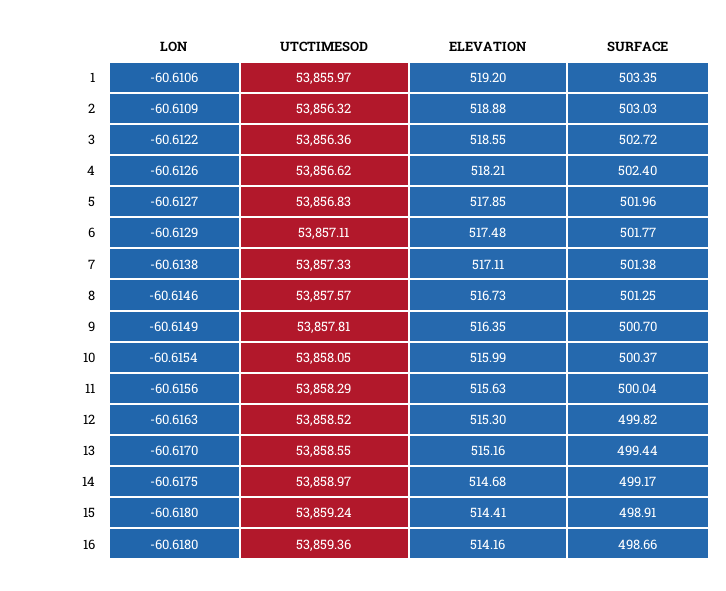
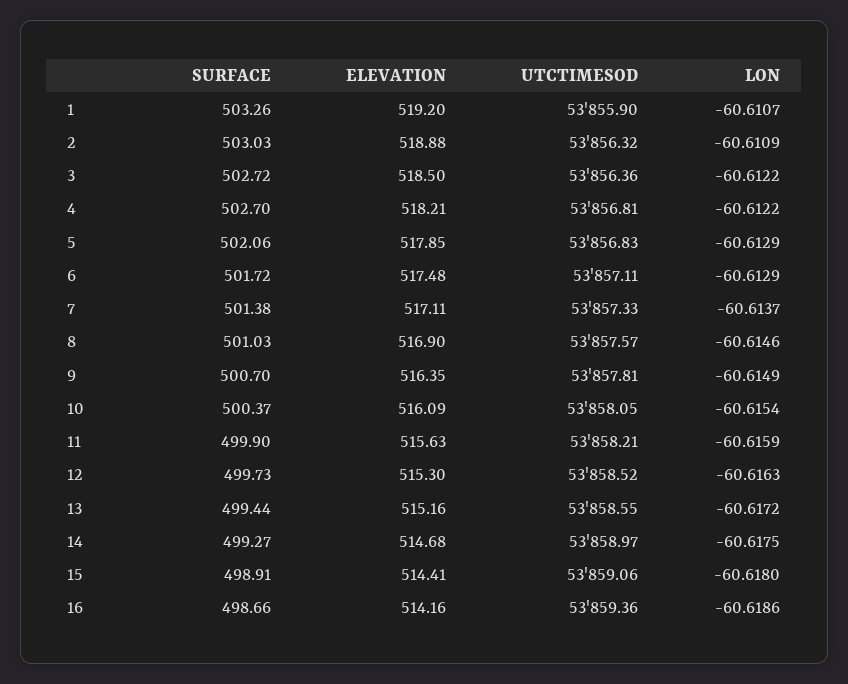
LON, 1: -60.6106 -> -60.6107
UTCTIMESOD, 1: 53855.97 -> 53855.9
SURFACE, 1: 503.35 -> 503.26
ELEVATION, 3: 518.55 -> 518.5
LON, 4: -60.6126 -> -60.6122
UTCTIMESOD, 4: 53856.62 -> 53856.81
SURFACE, 4: 502.4 -> 502.7
LON, 5: -60.6127 -> -60.6129
SURFACE, 5: 501.96 -> 502.06
SURFACE, 6: 501.77 -> 501.72
LON, 7: -60.6138 -> -60.6137
ELEVATION, 8: 516.73 -> 516.9
SURFACE, 8: 501.25 -> 501.03
ELEVATION, 10: 515.99 -> 516.09
LON, 11: -60.6156 -> -60.6159
UTCTIMESOD, 11: 53858.29 -> 53858.21
SURFACE, 11: 500.04 -> 499.9
SURFACE, 12: 499.82 -> 499.73
LON, 13: -60.617 -> -60.6172
SURFACE, 14: 499.17 -> 499.27
UTCTIMESOD, 15: 53859.24 -> 53859.06
LON, 16: -60.618 -> -60.6186

